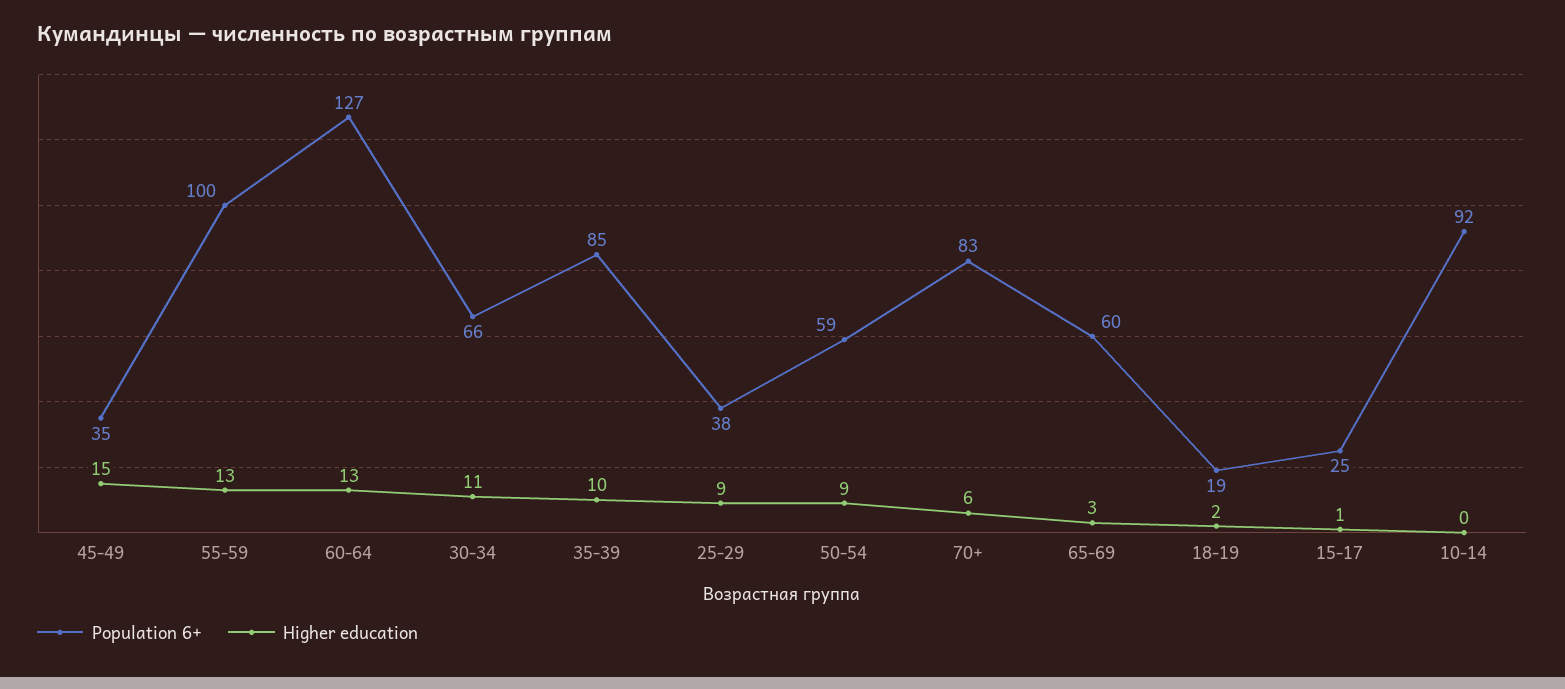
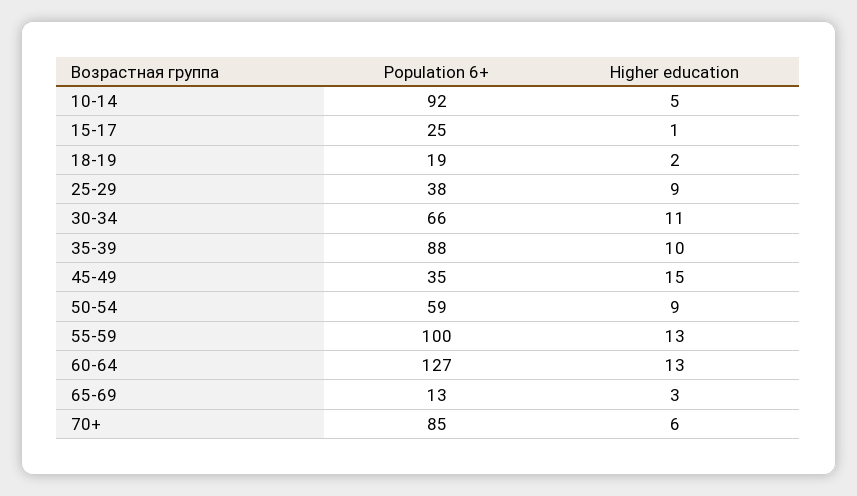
Population 6+, 35-39: 85 -> 88
Population 6+, 70+: 83 -> 85
Population 6+, 65-69: 60 -> 13
Higher education, 10-14: 0 -> 5

